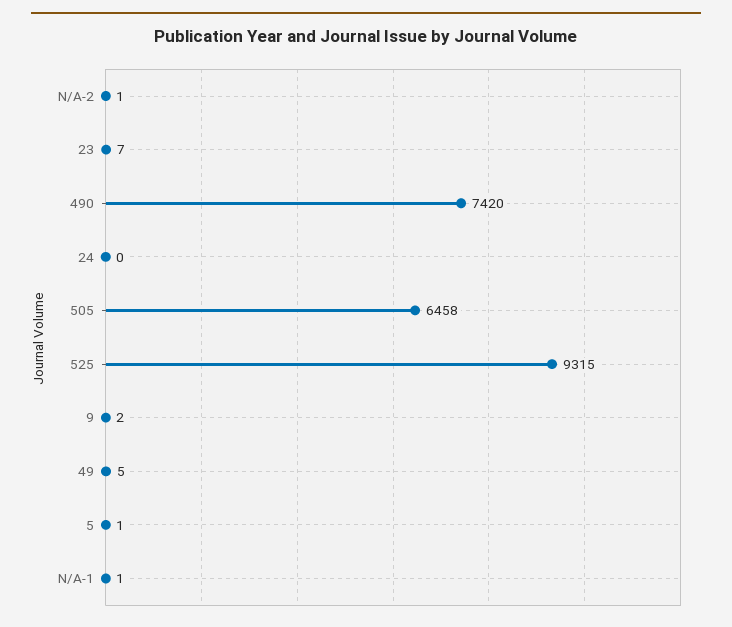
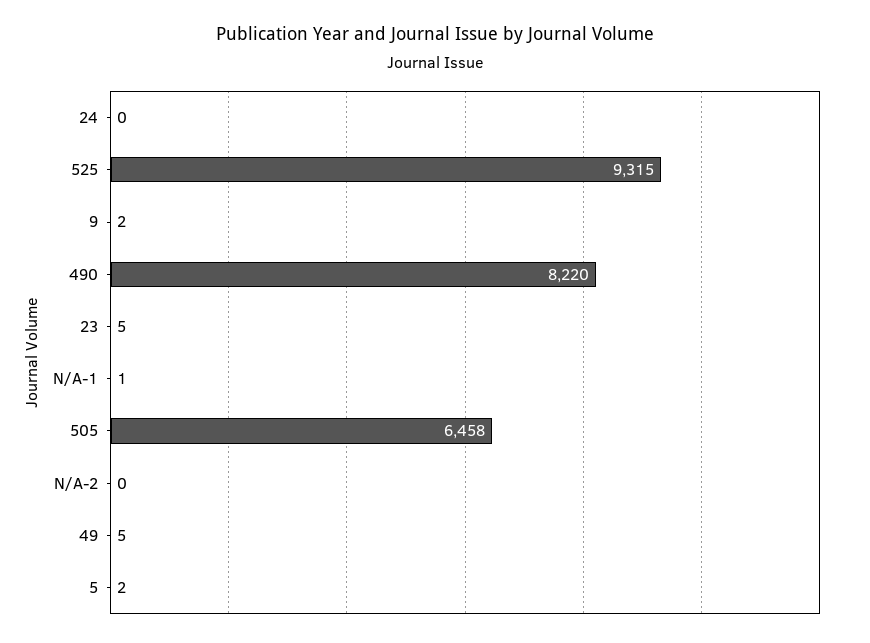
N/A-2: 1 -> 0
23: 7 -> 5
490: 7420 -> 8220
5: 1 -> 2

